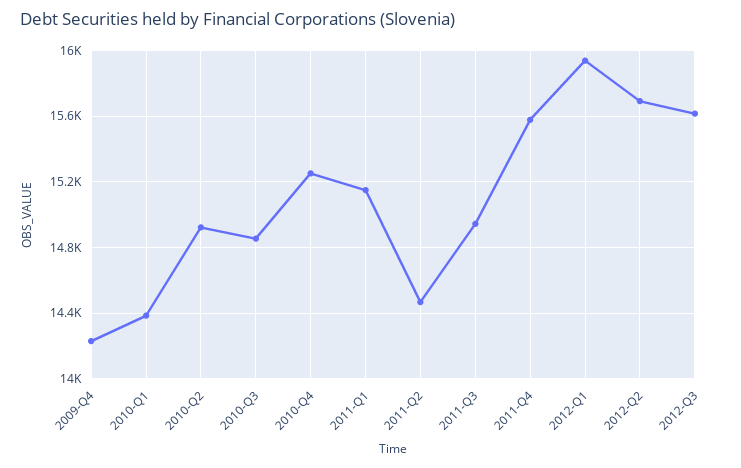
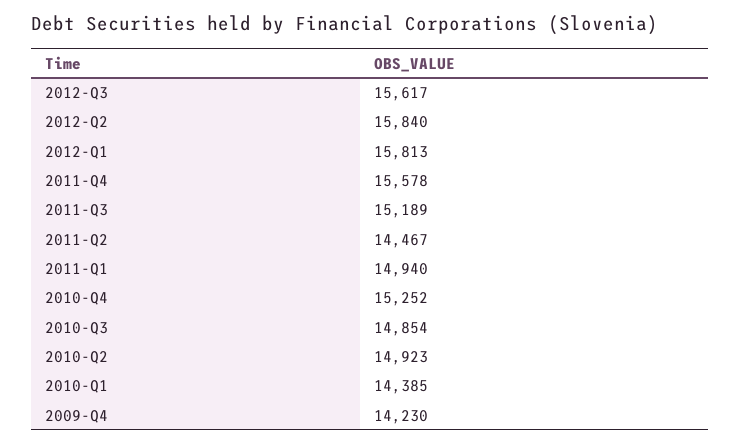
2011-Q1: 15150 -> 14940
2011-Q3: 14950 -> 15189
2012-Q1: 15950 -> 15813
2012-Q2: 15700 -> 15840

